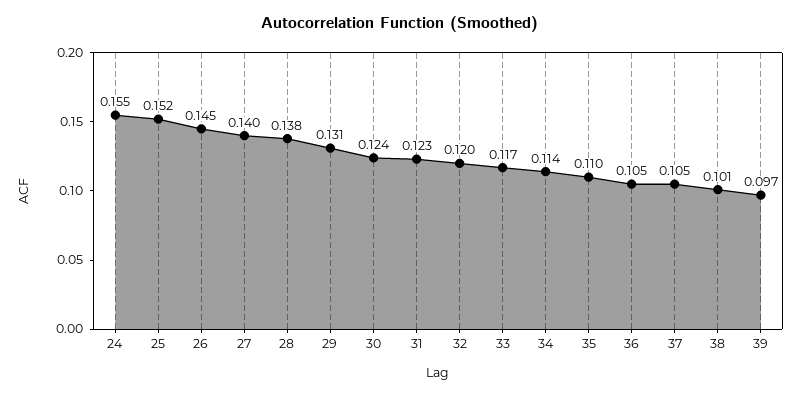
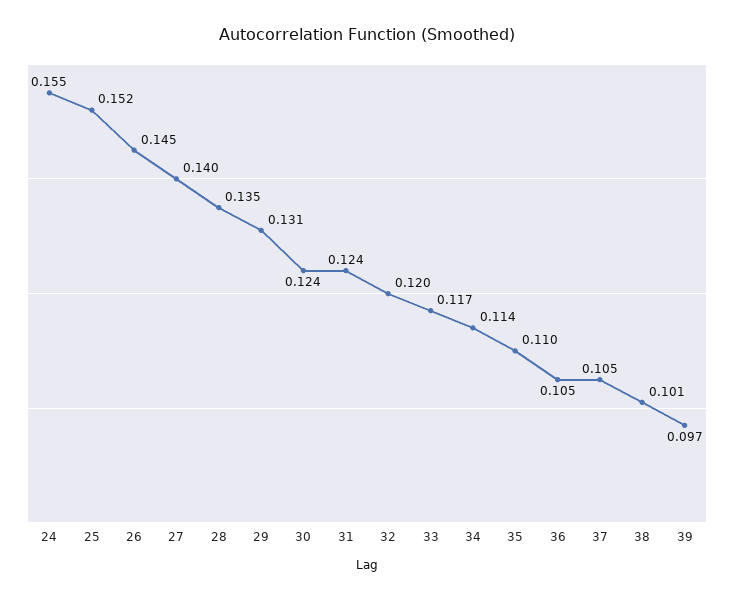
28: 0.138 -> 0.135
31: 0.123 -> 0.124

